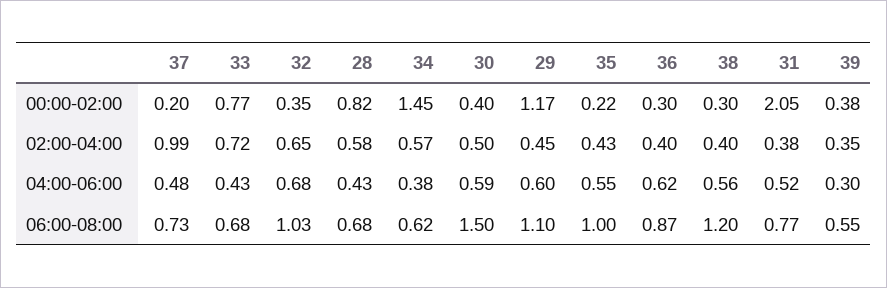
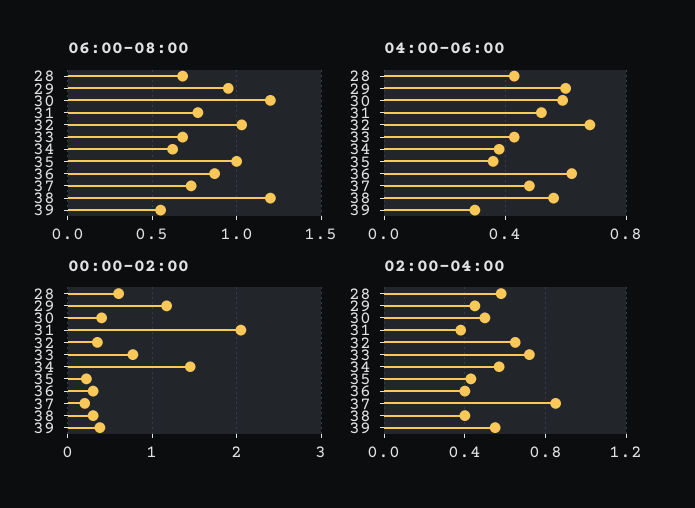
00:00-02:00, 28: 0.82 -> 0.6
02:00-04:00, 37: 0.99 -> 0.85
02:00-04:00, 39: 0.35 -> 0.55
04:00-06:00, 35: 0.55 -> 0.35
06:00-08:00, 30: 1.5 -> 1.2
06:00-08:00, 29: 1.1 -> 0.95

